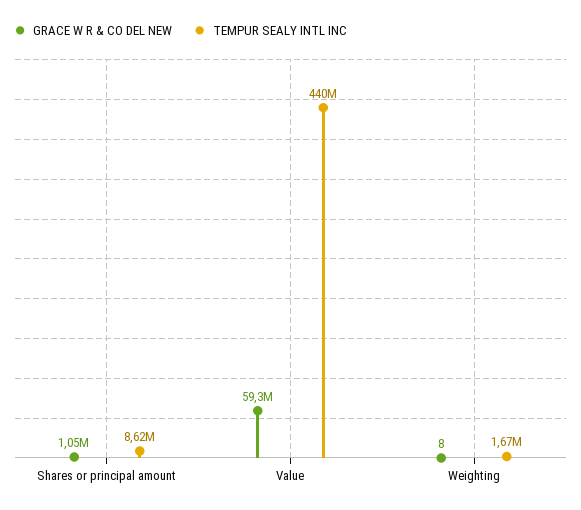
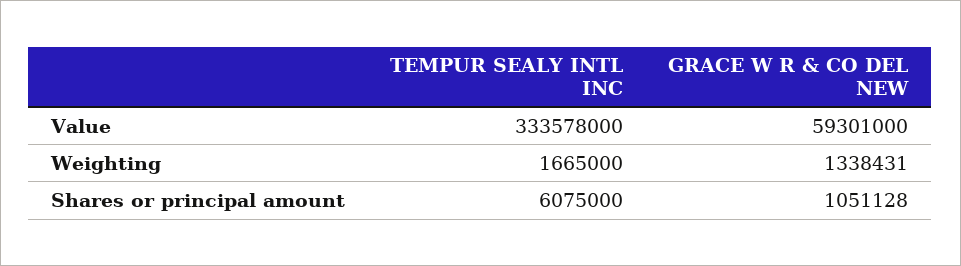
TEMPUR SEALY INTL INC, Shares or principal amount: 8620000 -> 6075000
TEMPUR SEALY INTL INC, Value: 440000000 -> 333578000
GRACE W R & CO DEL NEW, Weighting: 8 -> 1338431

